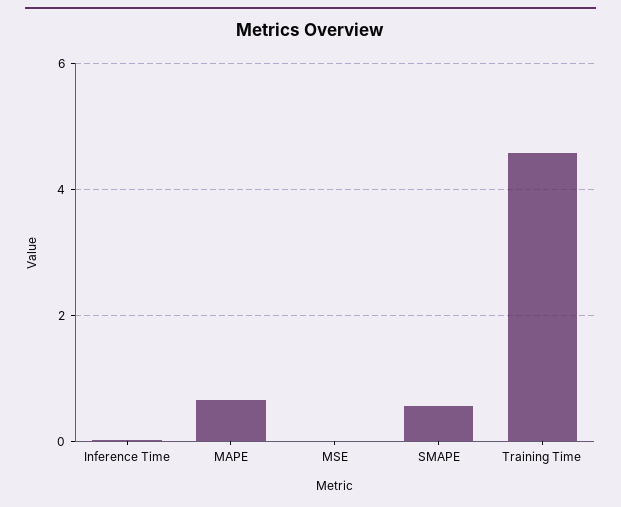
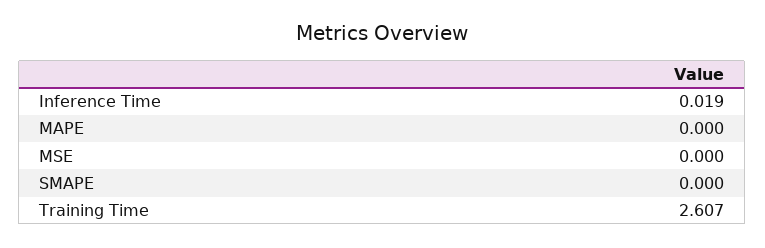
MAPE: 0.6 -> 0
SMAPE: 0.6 -> 0
Training Time: 4.6 -> 2.607

